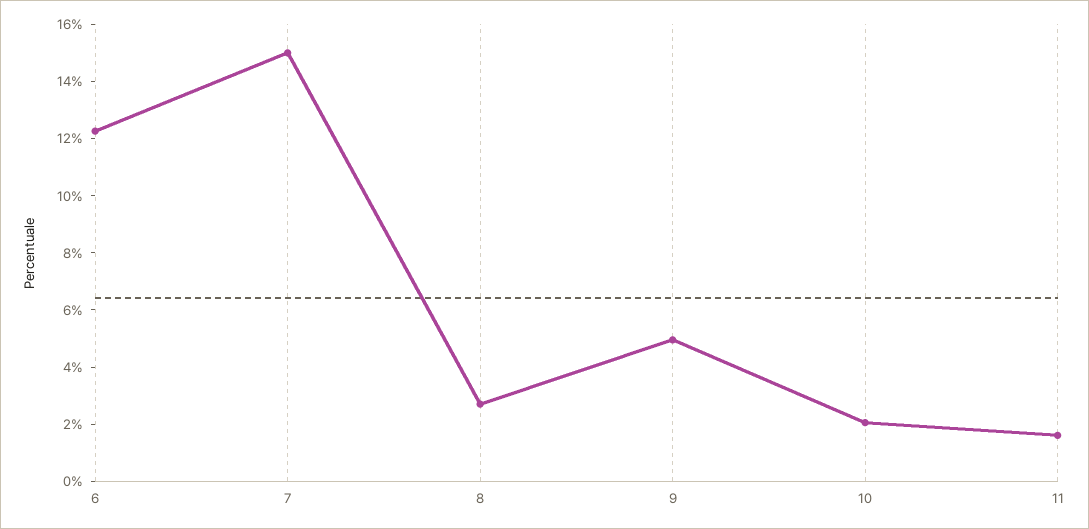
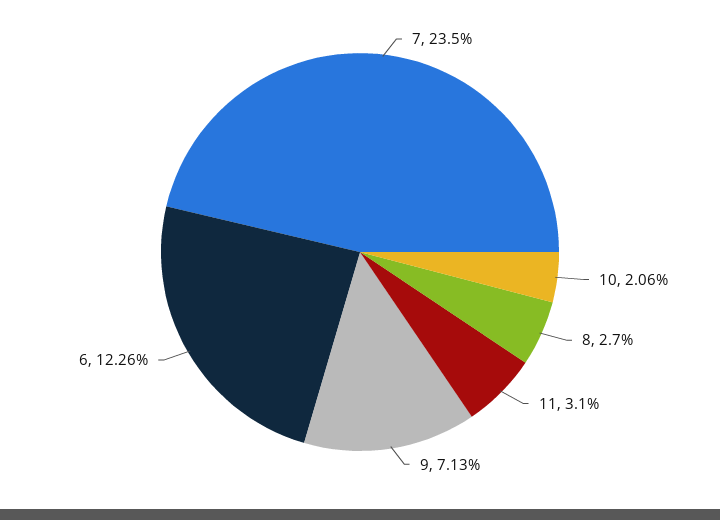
7: 15 -> 23.5
9: 5 -> 7.13
11: 1.5 -> 3.1

